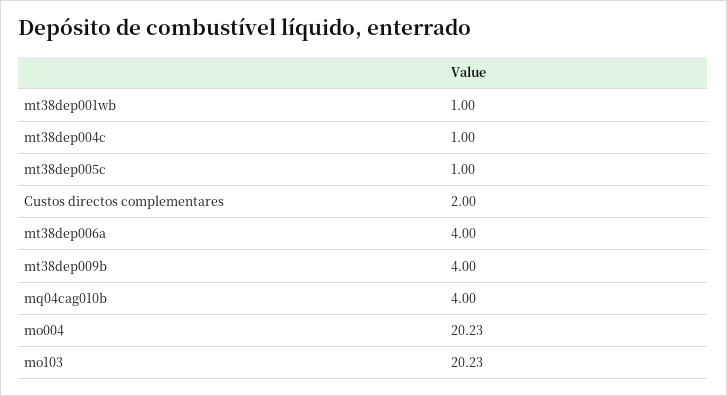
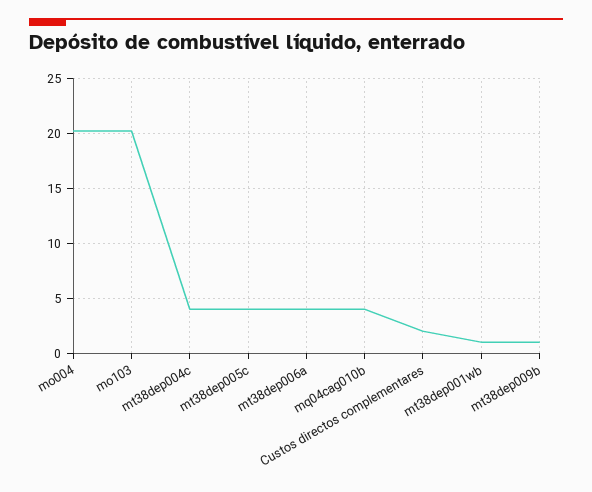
mt38dep004c: 1 -> 4
mt38dep005c: 1 -> 4
mt38dep009b: 4 -> 1

